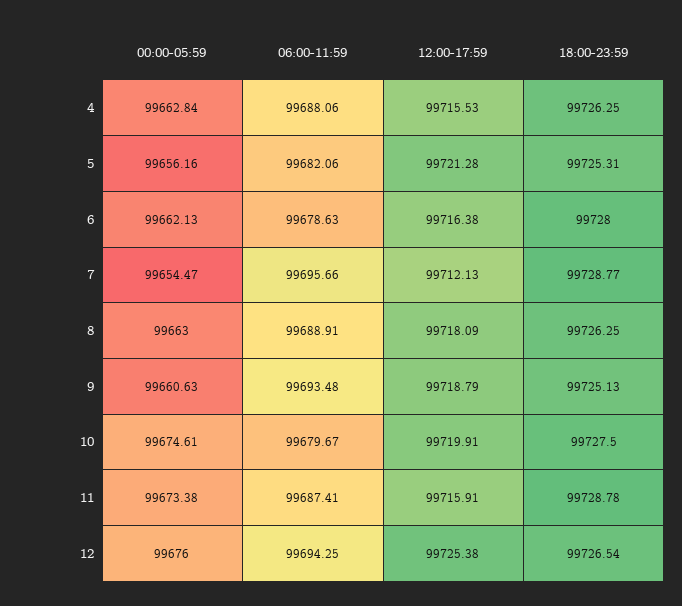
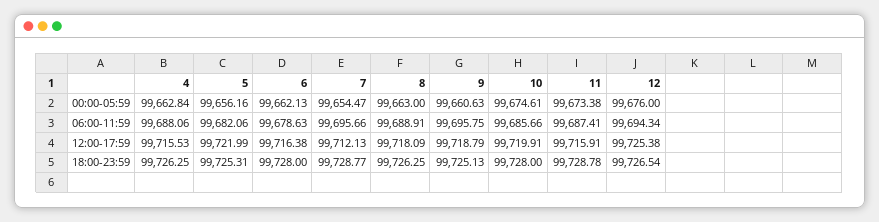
12:00-17:59, 5: 99721.28 -> 99721.99
06:00-11:59, 9: 99693.48 -> 99695.75
06:00-11:59, 10: 99679.67 -> 99685.66
18:00-23:59, 10: 99727.5 -> 99728
06:00-11:59, 12: 99694.25 -> 99694.34

